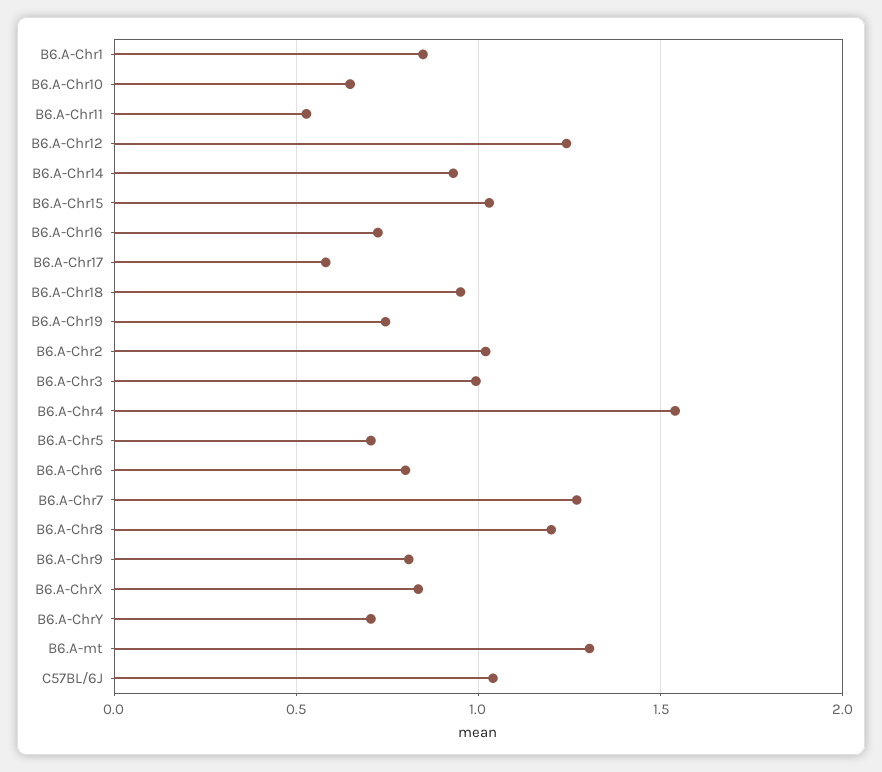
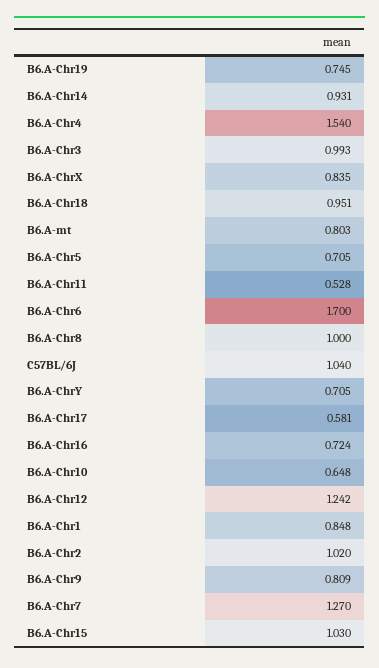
B6.A-Chr6: 0.8 -> 1.7
B6.A-Chr8: 1.2 -> 1
B6.A-mt: 1.3 -> 0.803

